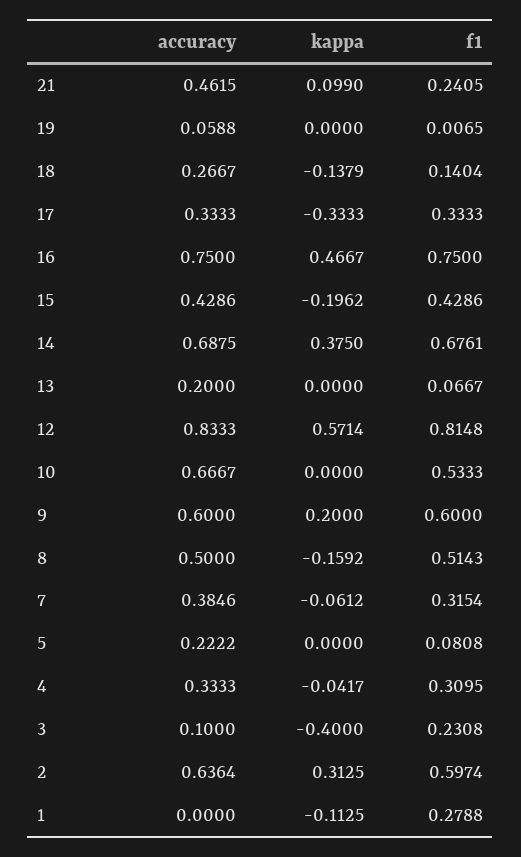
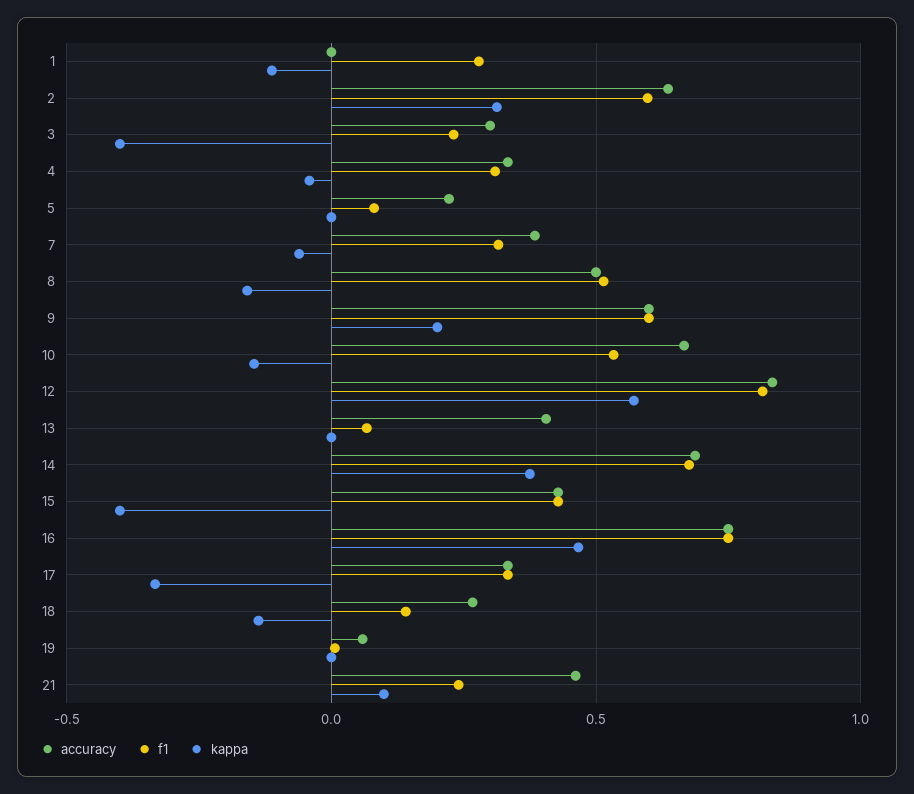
kappa, 15: -0.1962 -> -0.4
accuracy, 13: 0.2 -> 0.4
kappa, 10: 0 -> -0.15
accuracy, 3: 0.1 -> 0.3

